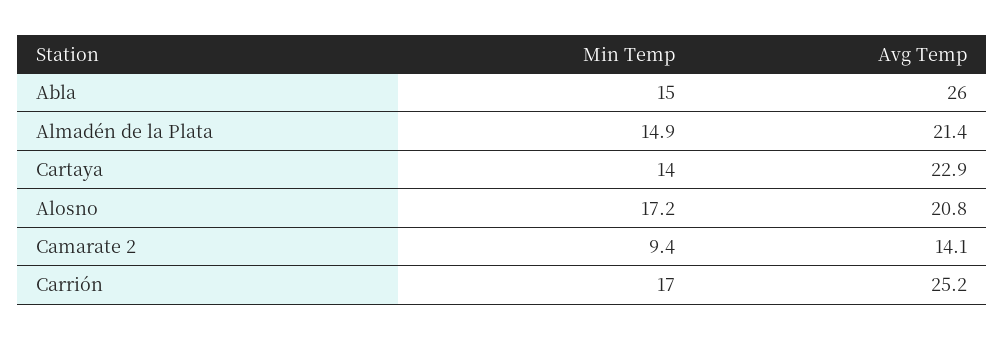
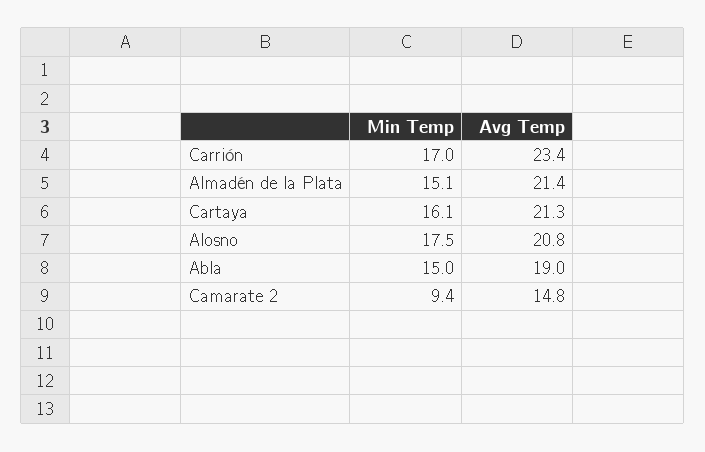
Avg Temp, Abla: 26 -> 19
Min Temp, Almadén de la Plata: 14.9 -> 15.1
Min Temp, Cartaya: 14 -> 16.1
Avg Temp, Cartaya: 22.9 -> 21.3
Min Temp, Alosno: 17.2 -> 17.5
Avg Temp, Camarate 2: 14.1 -> 14.8
Avg Temp, Carrión: 25.2 -> 23.4

